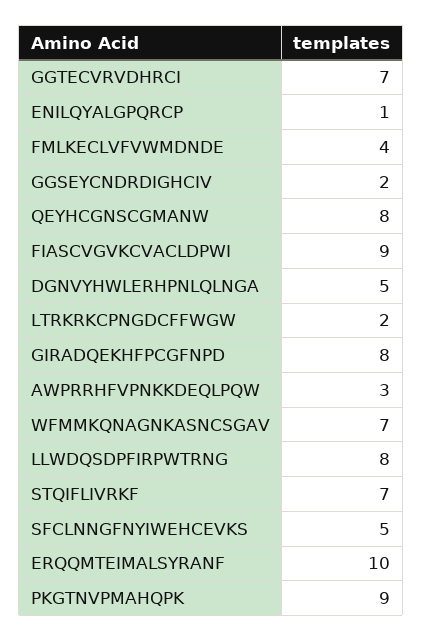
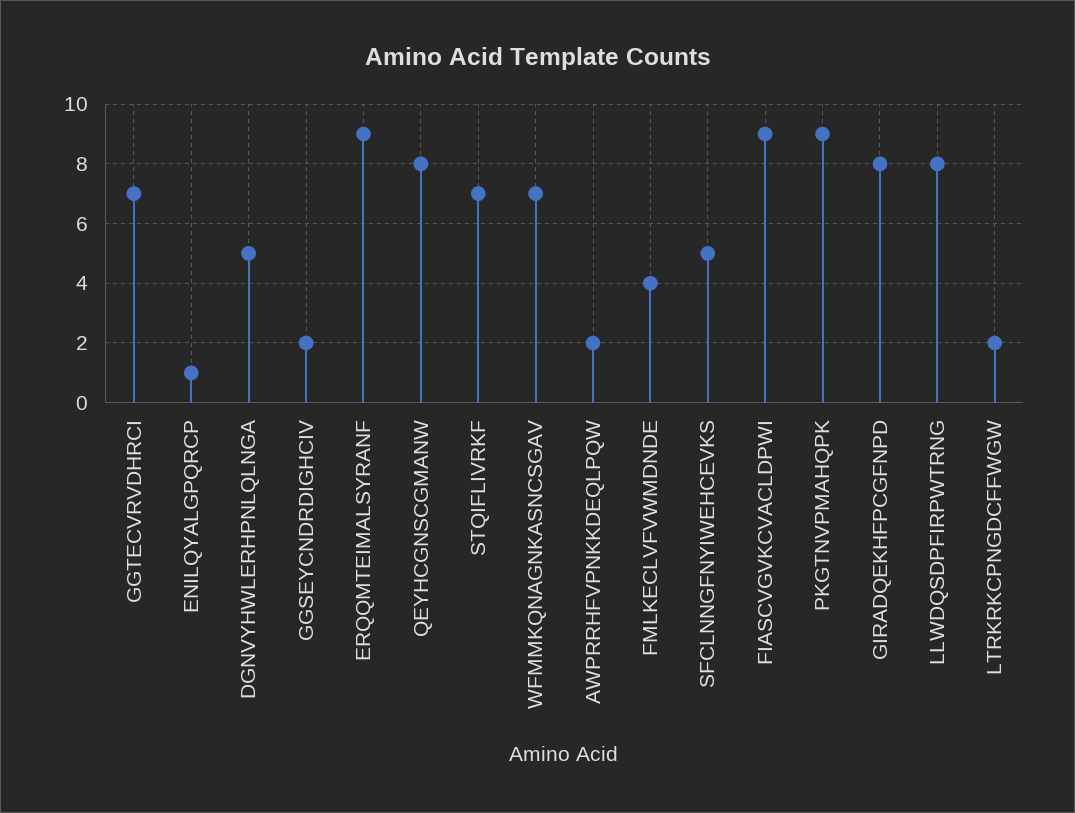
AWPRRHFVPNKKDEQLPQW: 3 -> 2
ERQQMTEIMALSYRANF: 10 -> 9

